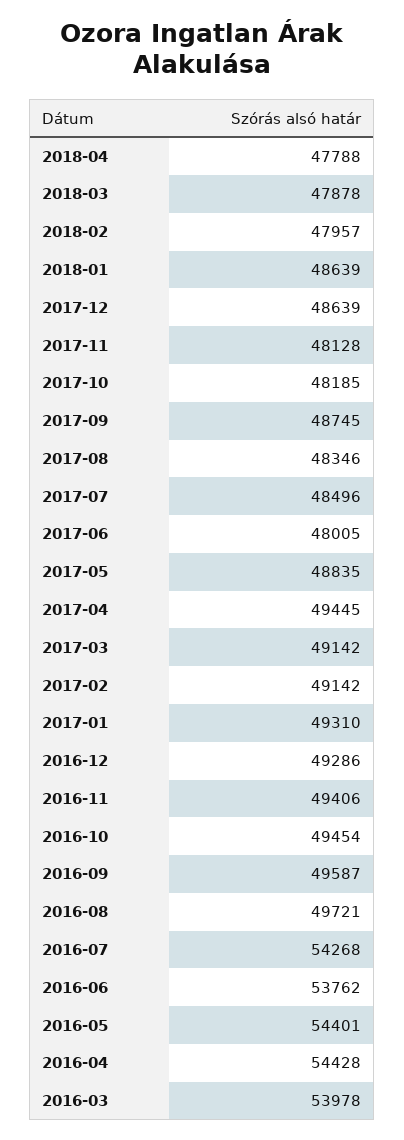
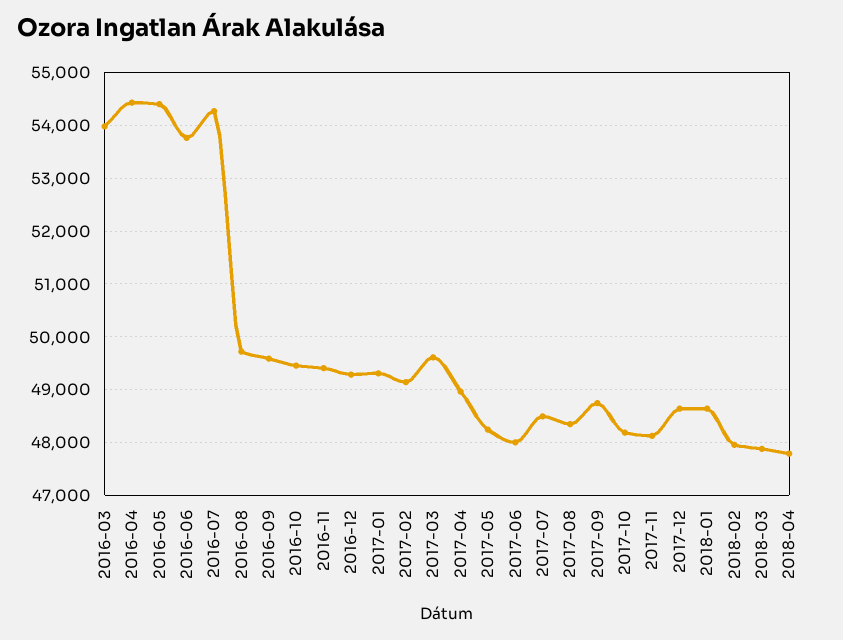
2017-05: 48835 -> 48200
2017-04: 49445 -> 49000
2017-03: 49142 -> 49600

